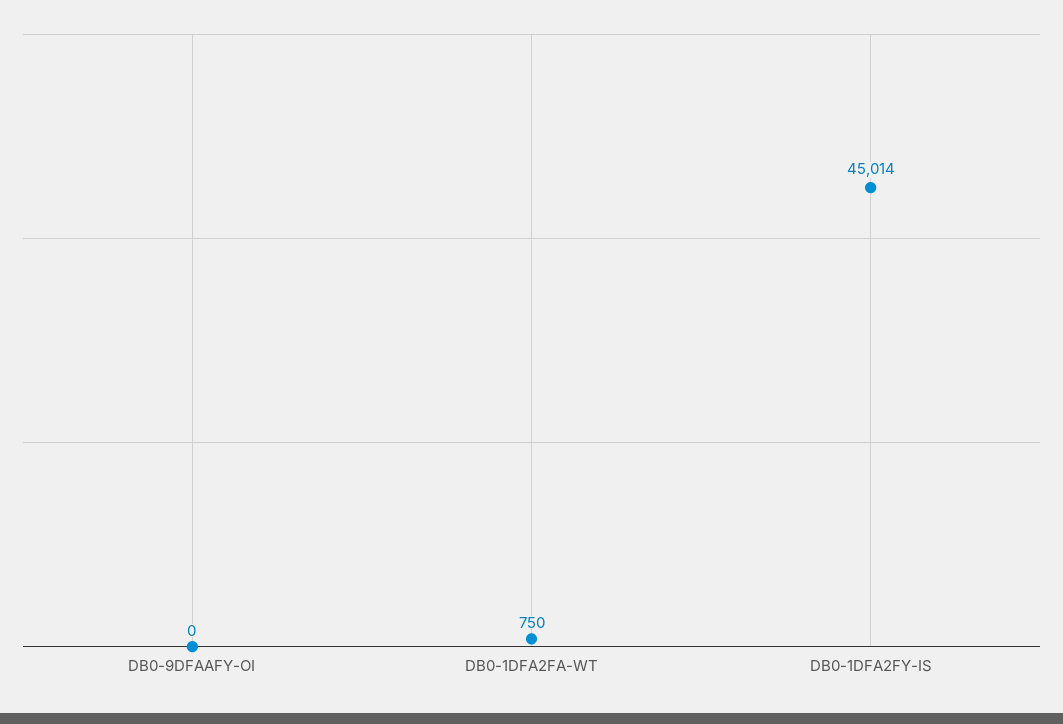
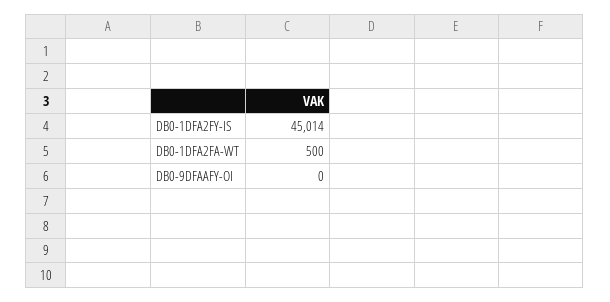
DB0-1DFA2FA-WT: 750 -> 500

